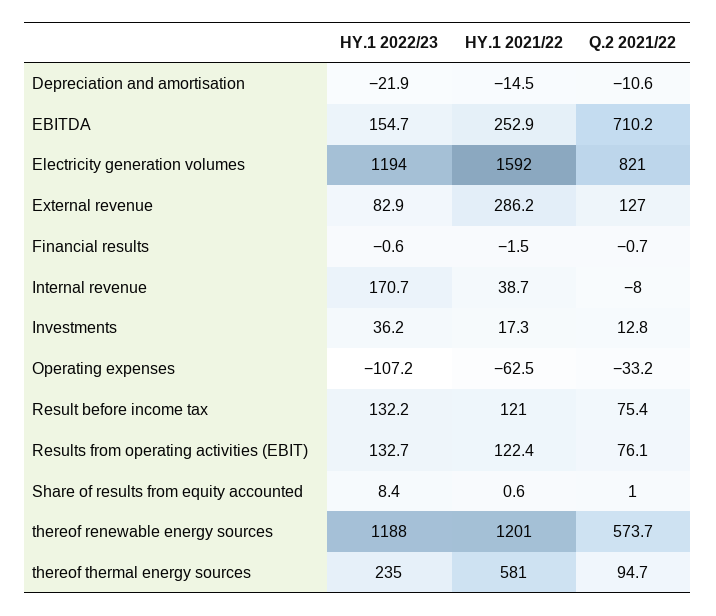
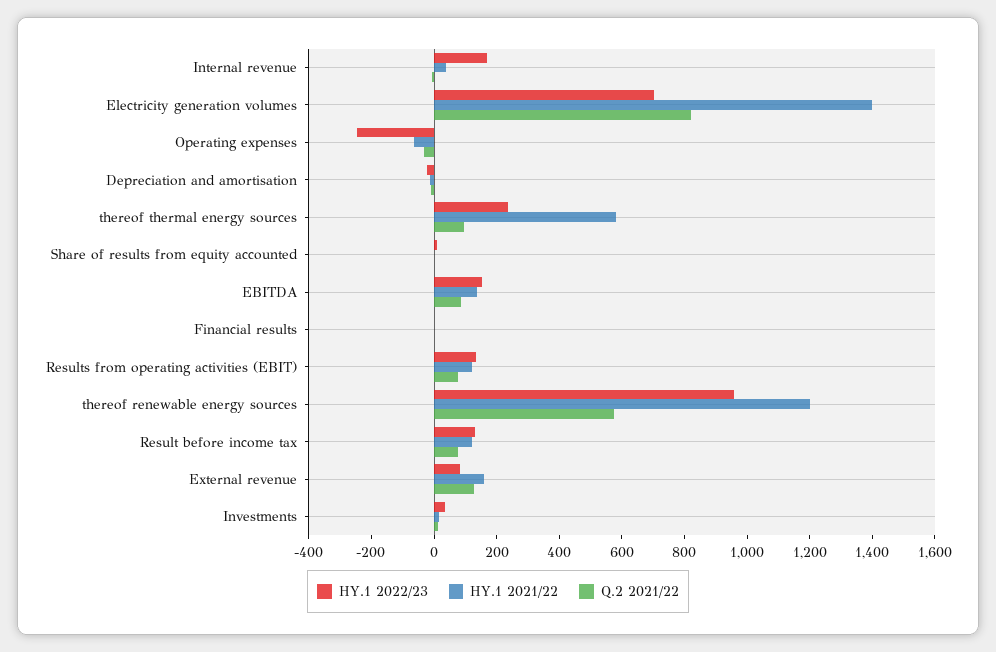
HY.1 2021/22, EBITDA: 252.9 -> 150
Q.2 2021/22, EBITDA: 710.2 -> 100
HY.1 2022/23, Electricity generation volumes: 1194 -> 700
HY.1 2021/22, Electricity generation volumes: 1592 -> 1400
HY.1 2021/22, External revenue: 286.2 -> 150
HY.1 2022/23, Operating expenses: -107.2 -> -250
HY.1 2022/23, thereof renewable energy sources: 1188 -> 950

